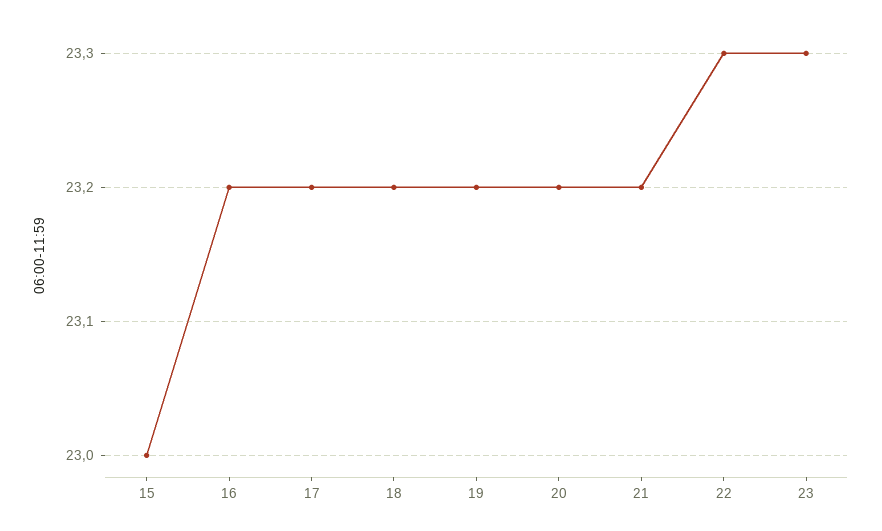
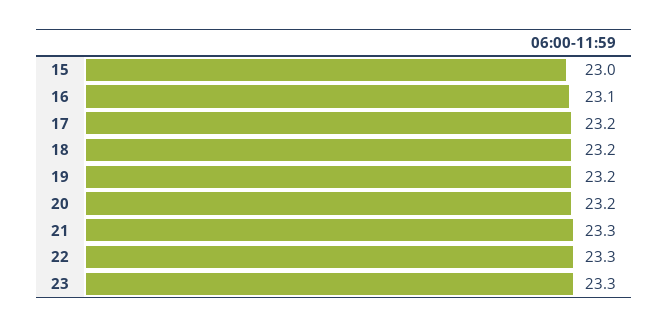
16: 23.2 -> 23.1
21: 23.2 -> 23.3

